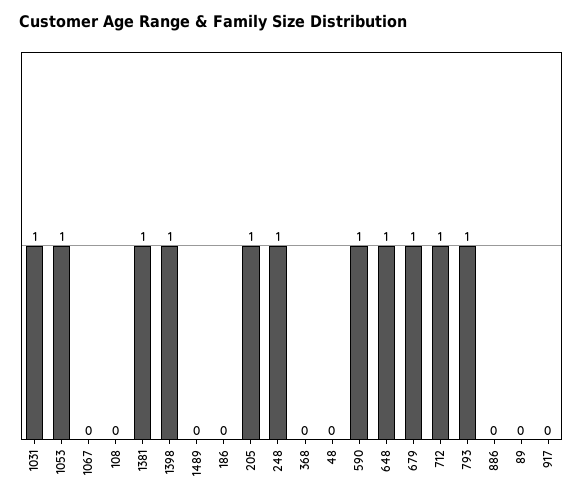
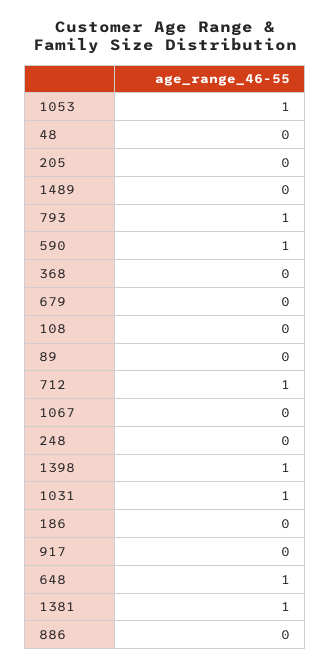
205: 1 -> 0
248: 1 -> 0
679: 1 -> 0

